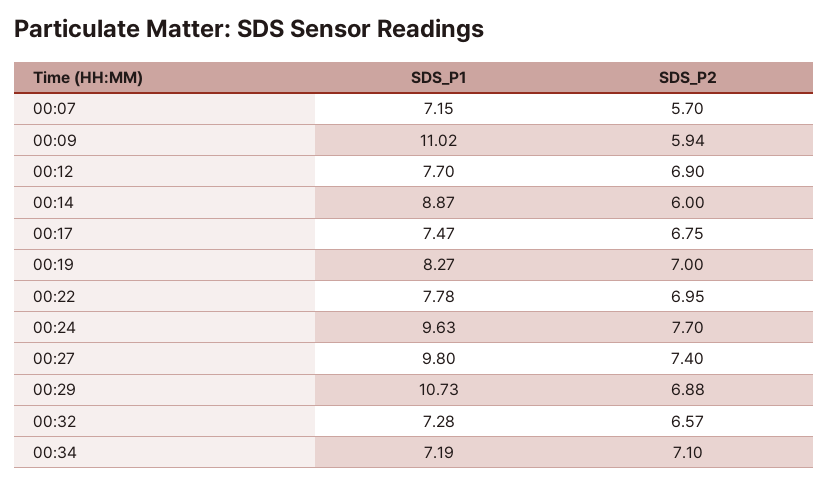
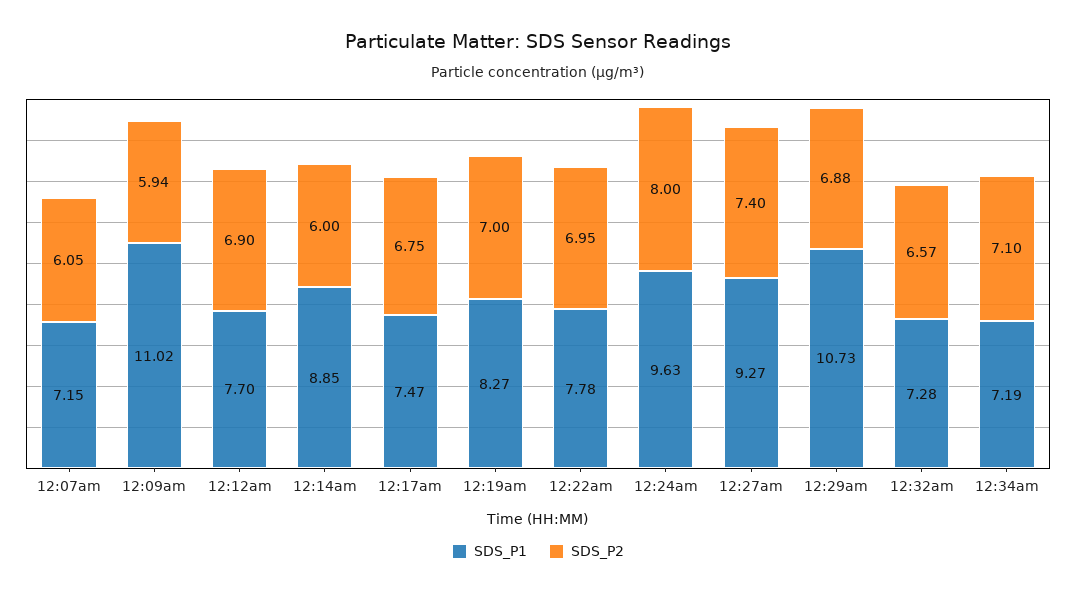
SDS_P2, 00:07: 5.7 -> 6.05
SDS_P1, 00:14: 8.87 -> 8.85
SDS_P2, 00:24: 7.7 -> 8
SDS_P1, 00:27: 9.8 -> 9.27

